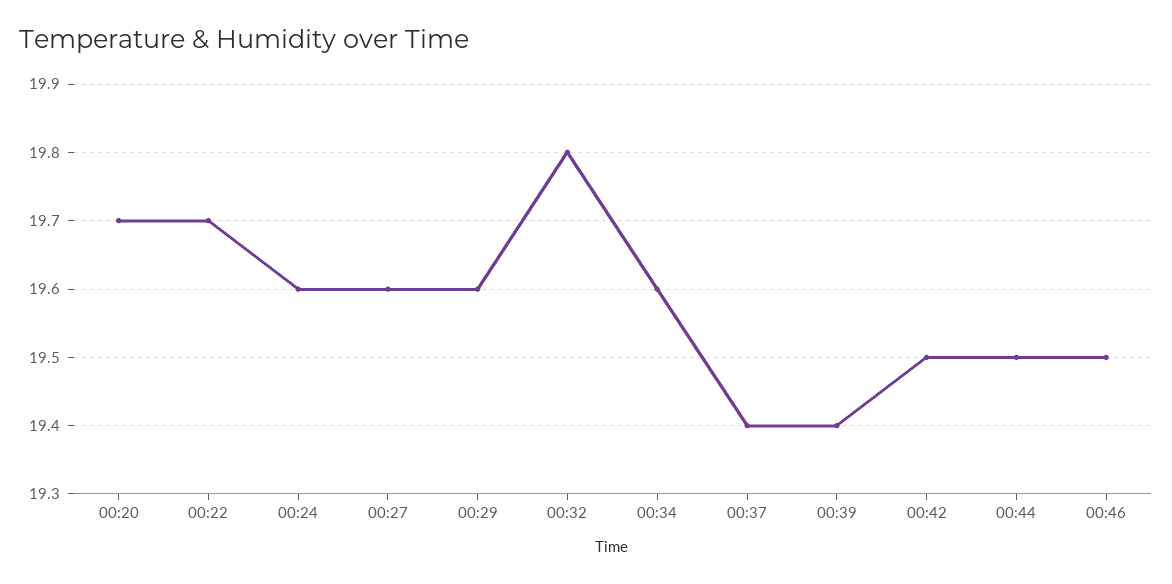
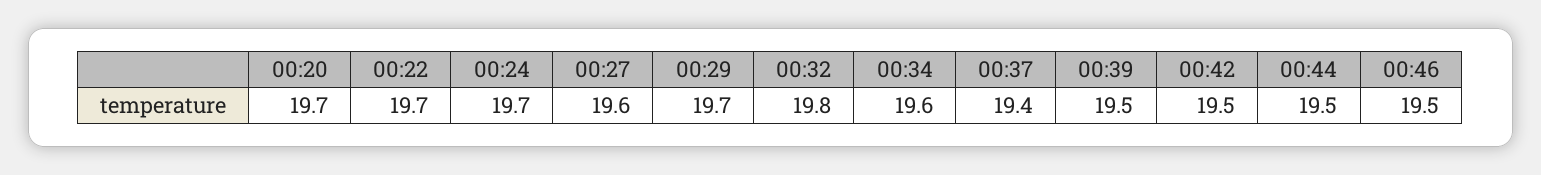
00:24: 19.6 -> 19.7
00:29: 19.6 -> 19.7
00:39: 19.4 -> 19.5

